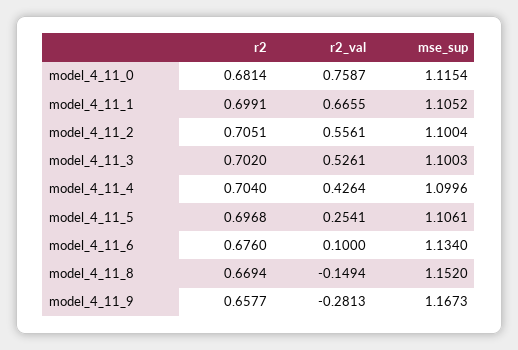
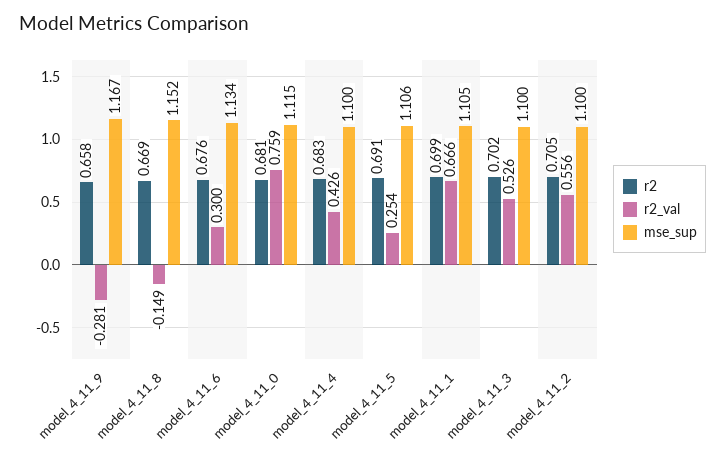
r2, model_4_11_4: 0.704 -> 0.683
r2, model_4_11_5: 0.6968 -> 0.691
r2_val, model_4_11_6: 0.1 -> 0.3

